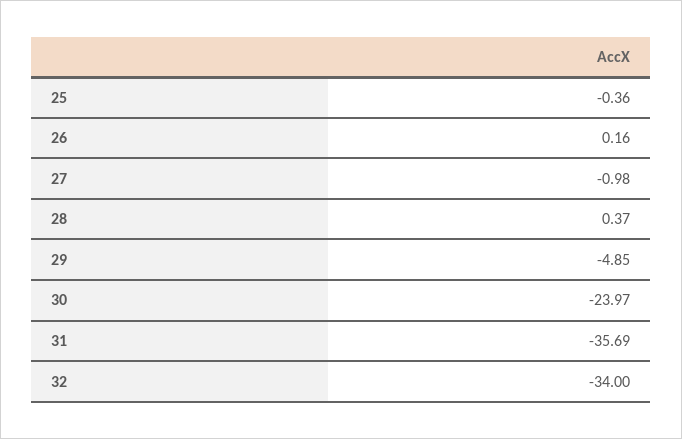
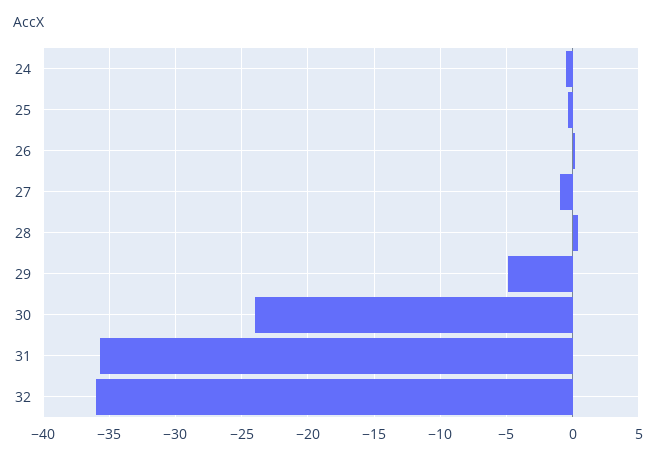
32: -34 -> -36
24: none -> -0.5

